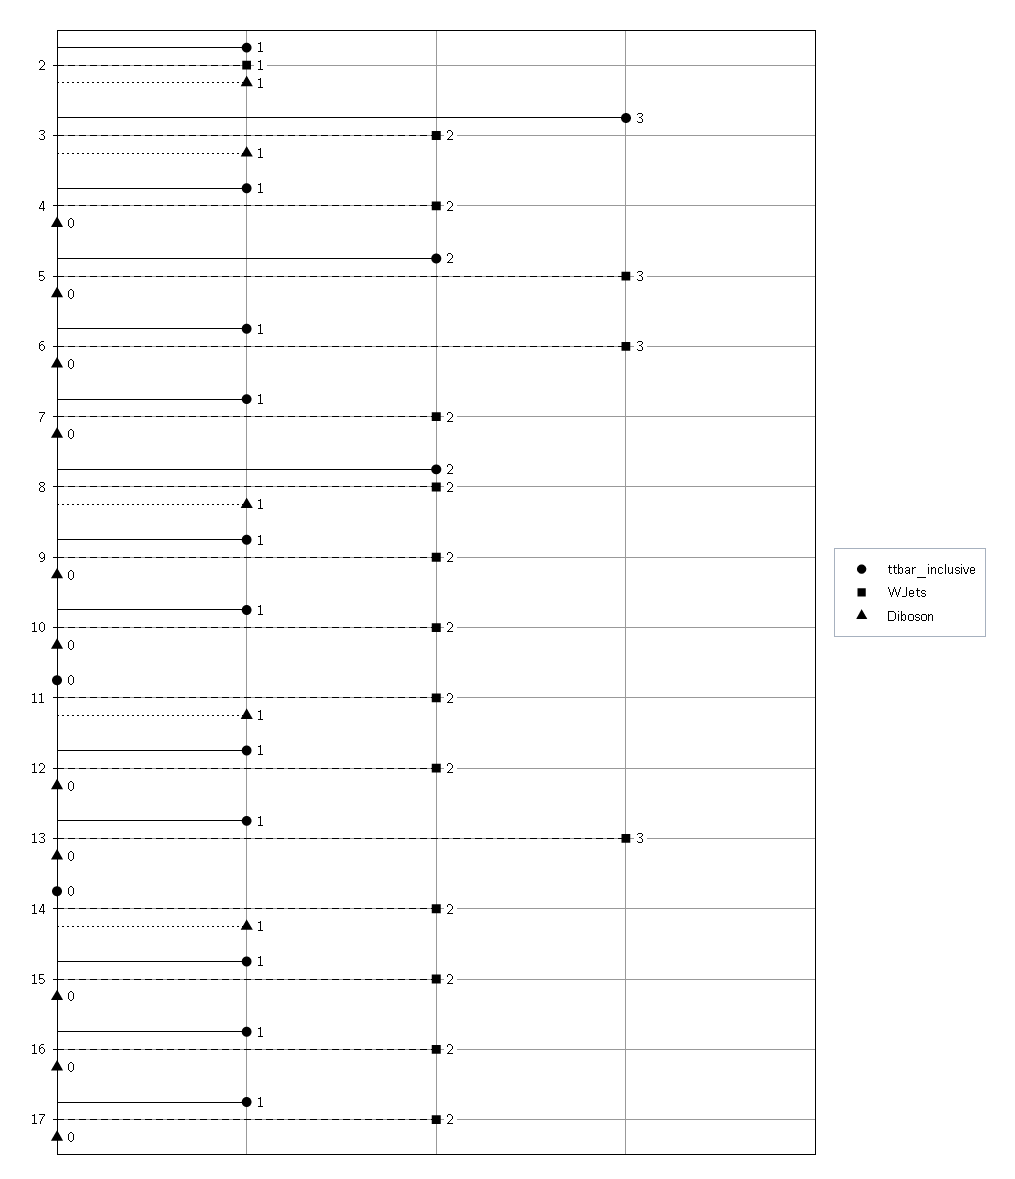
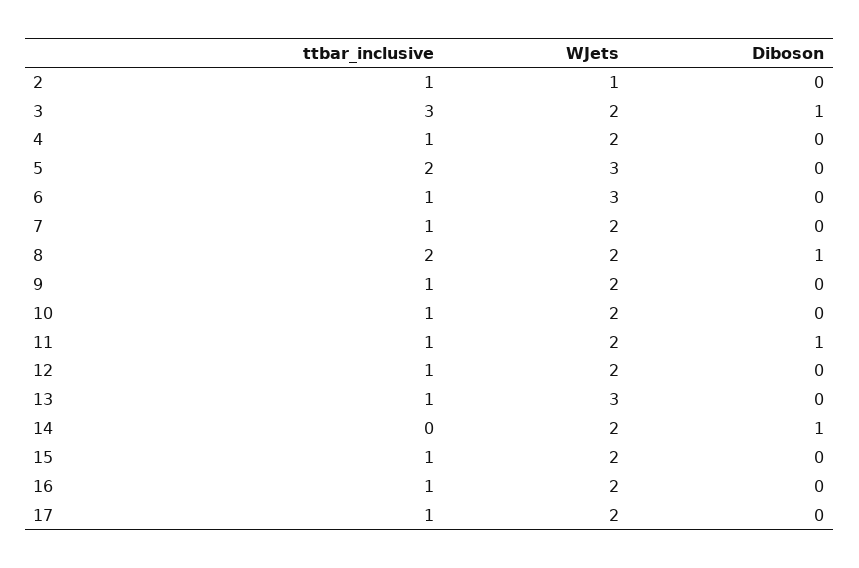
Diboson, 2: 1 -> 0
ttbar_inclusive, 11: 0 -> 1

